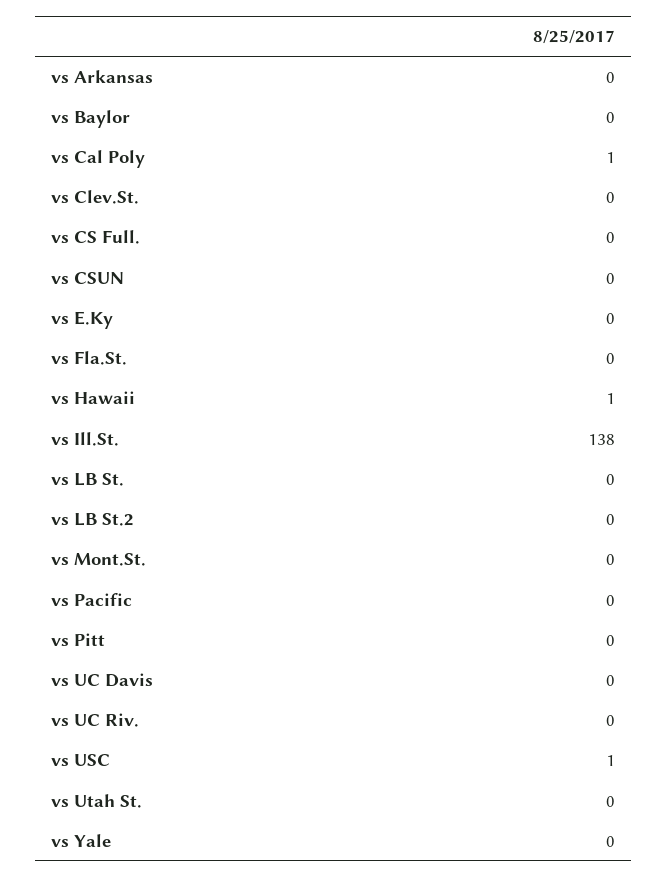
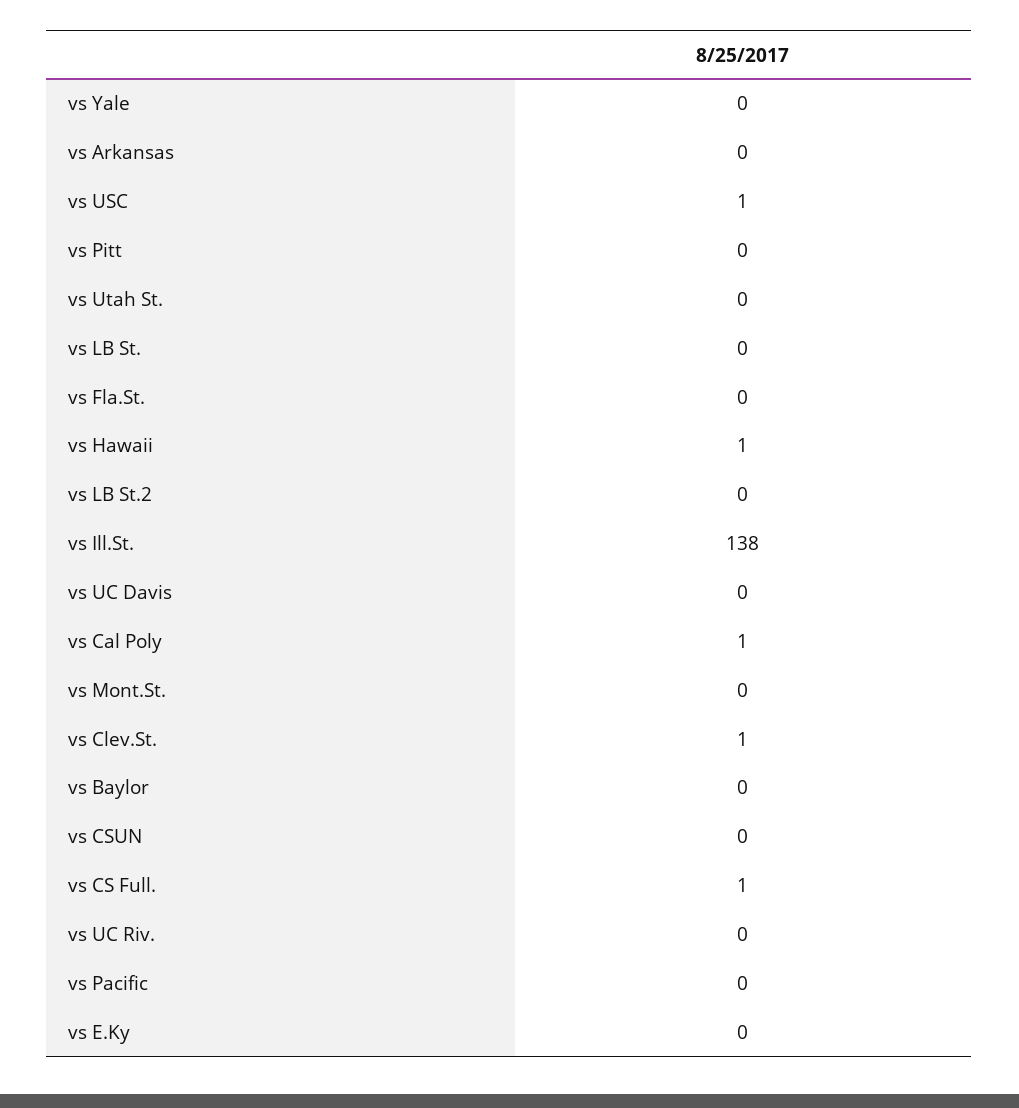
vs Clev.St.: 0 -> 1
vs CS Full.: 0 -> 1

